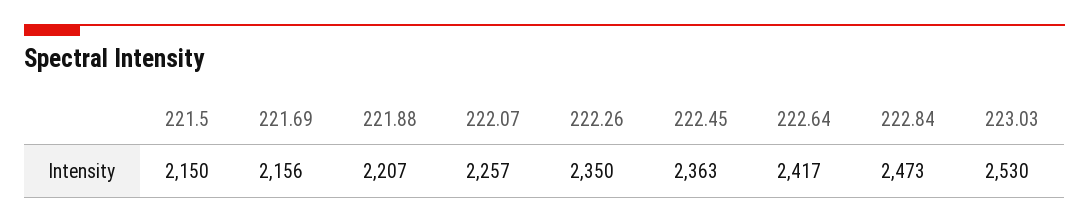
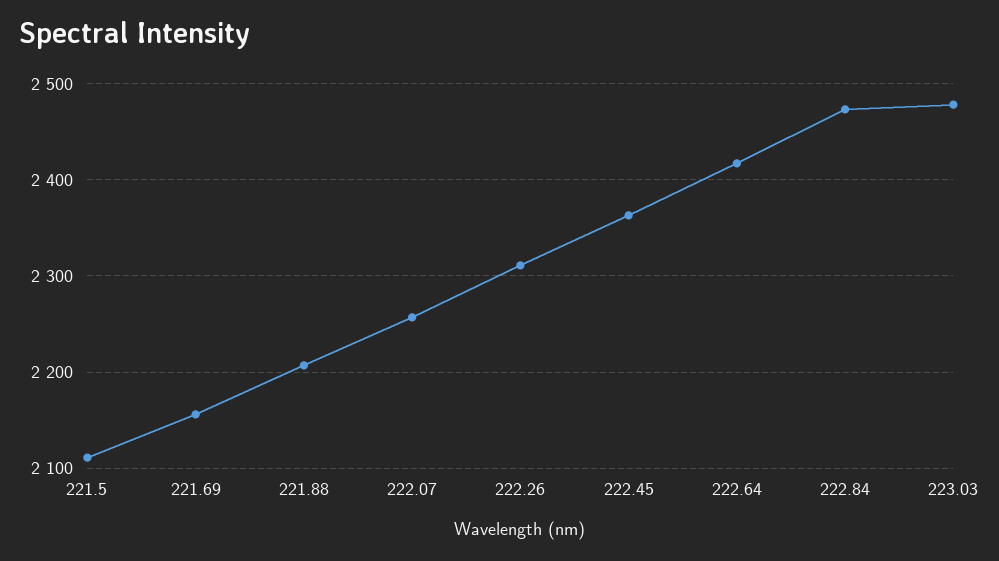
221.5: 2150 -> 2110
222.26: 2350 -> 2310
223.03: 2530 -> 2480

